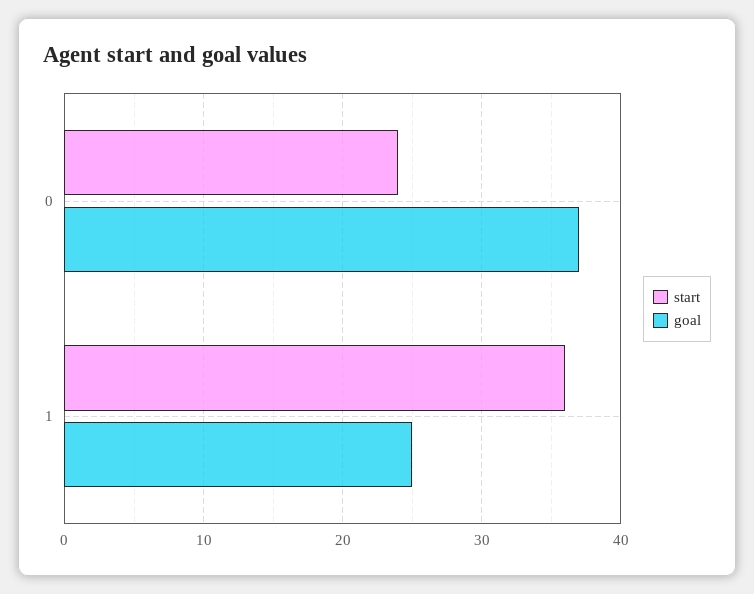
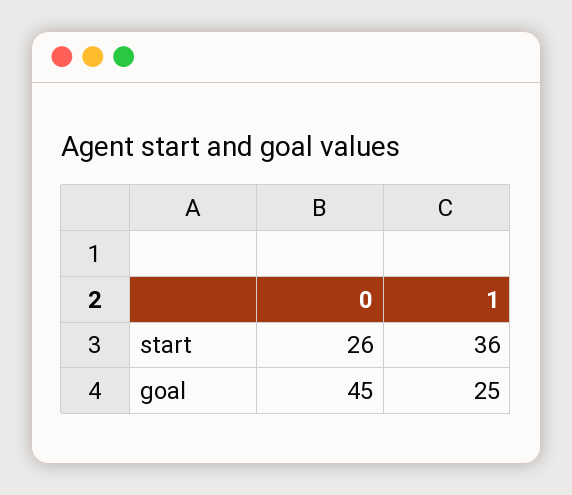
start, 0: 24 -> 26
goal, 0: 37 -> 45

